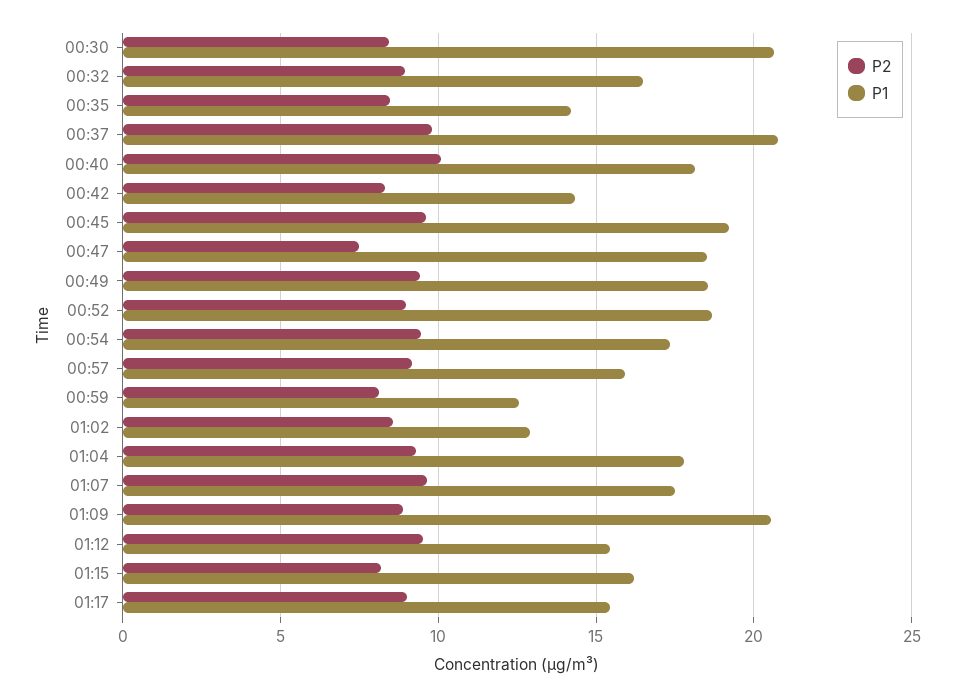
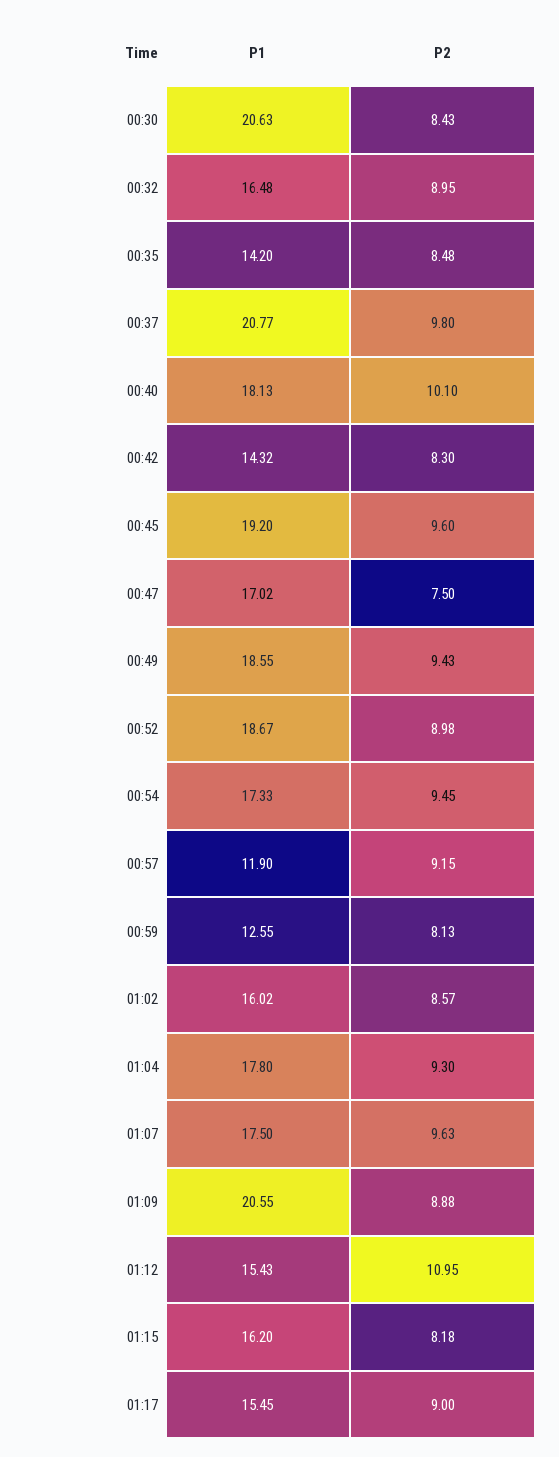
P1, 00:47: 18.5 -> 17.02
P1, 00:57: 16 -> 11.9
P1, 01:02: 13 -> 16.02
P2, 01:12: 9.5 -> 10.95

